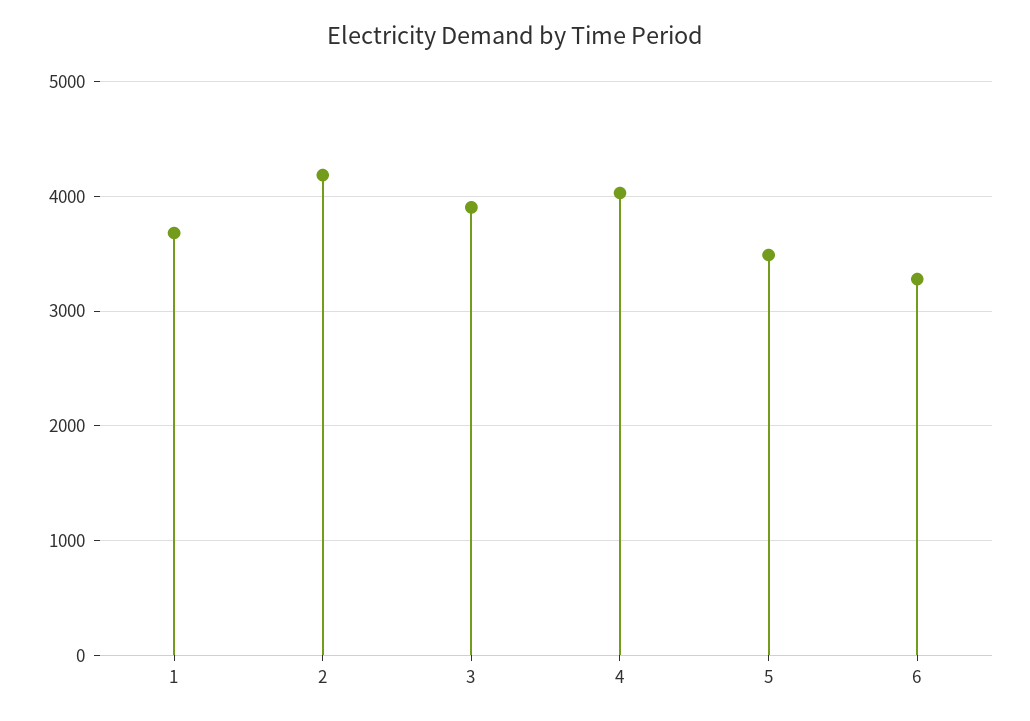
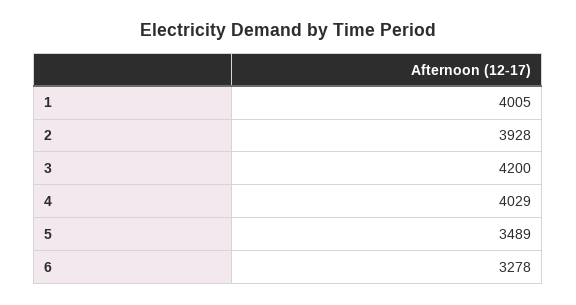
1: 3700 -> 4005
2: 4200 -> 3928
3: 3900 -> 4200

